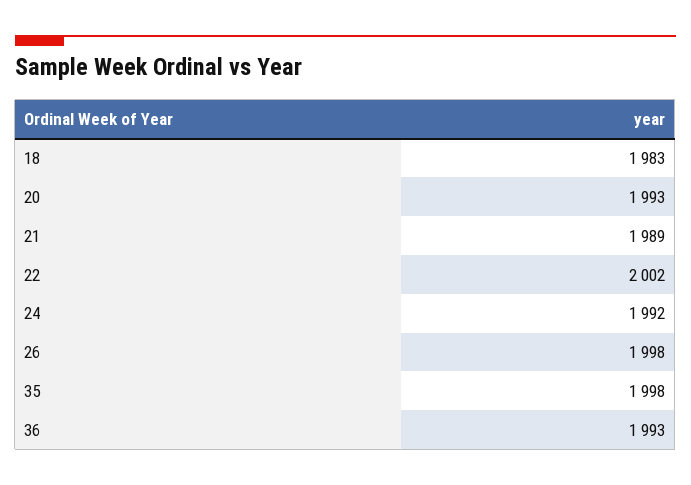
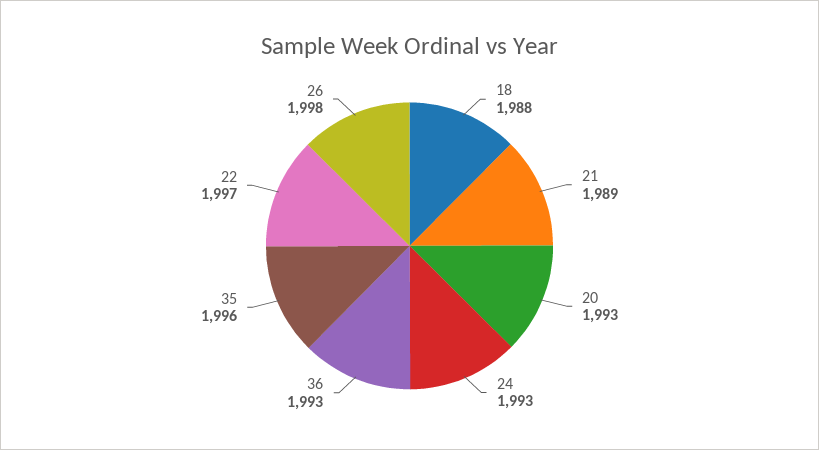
18: 1983 -> 1988
22: 2002 -> 1997
24: 1992 -> 1993
35: 1998 -> 1996

